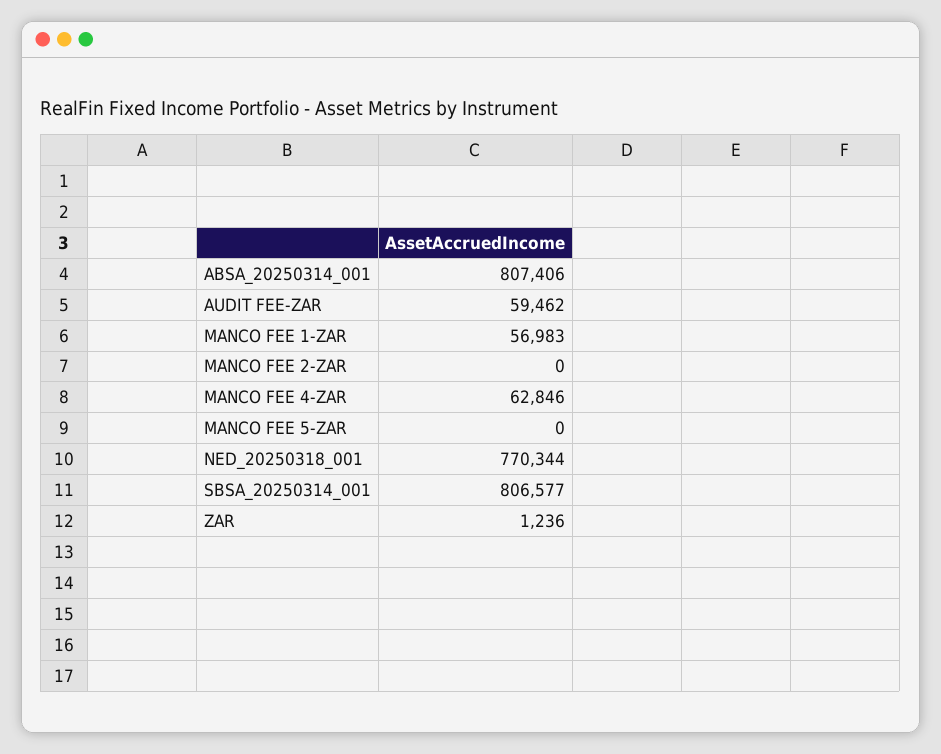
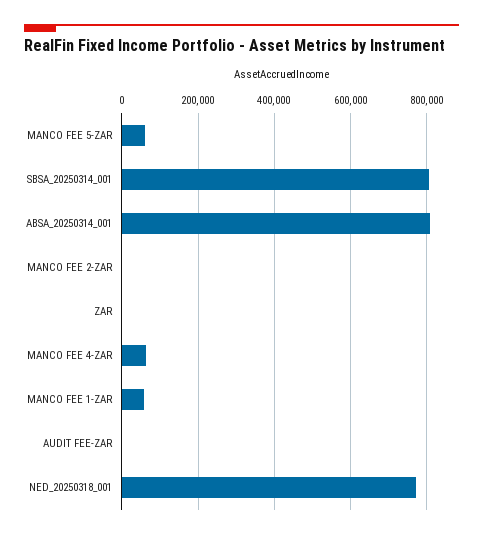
AUDIT FEE-ZAR: 59462 -> 0
MANCO FEE 5-ZAR: 0 -> 60000

